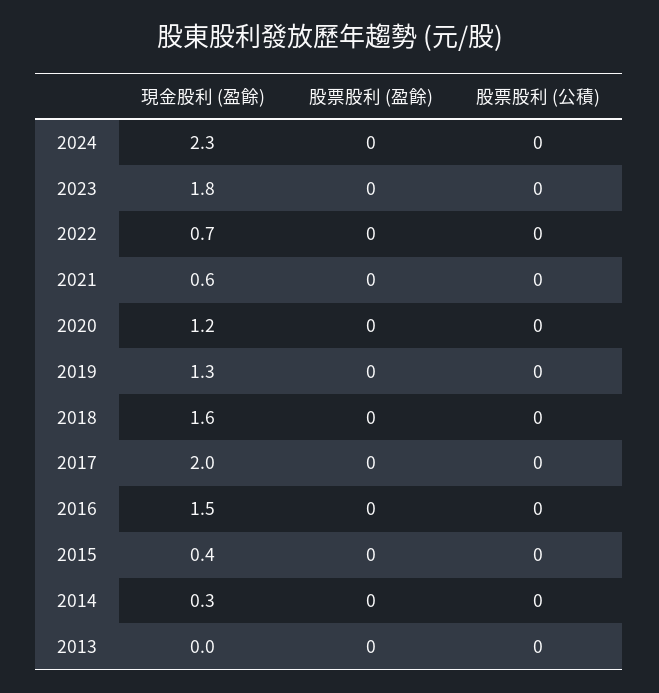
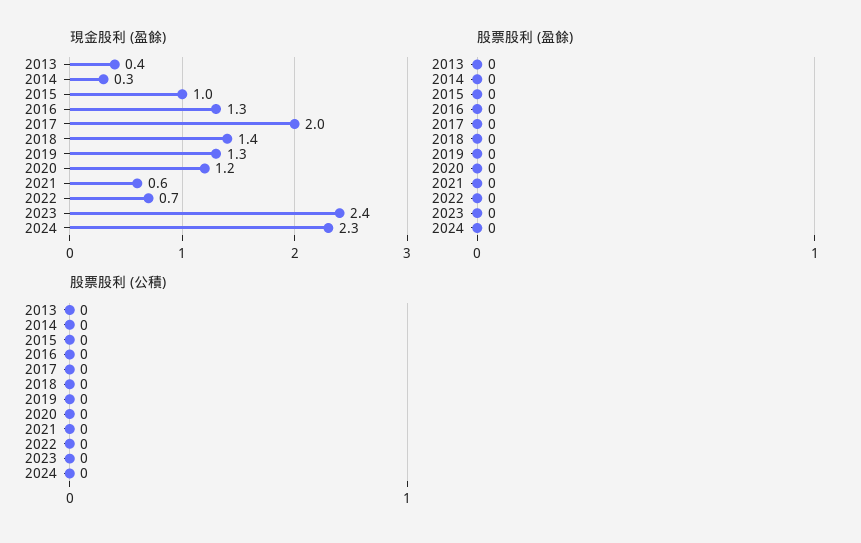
現金股利 (盈餘), 2023: 1.8 -> 2.4
現金股利 (盈餘), 2018: 1.6 -> 1.4
現金股利 (盈餘), 2016: 1.5 -> 1.3
現金股利 (盈餘), 2015: 0.4 -> 1
現金股利 (盈餘), 2013: 0 -> 0.4

